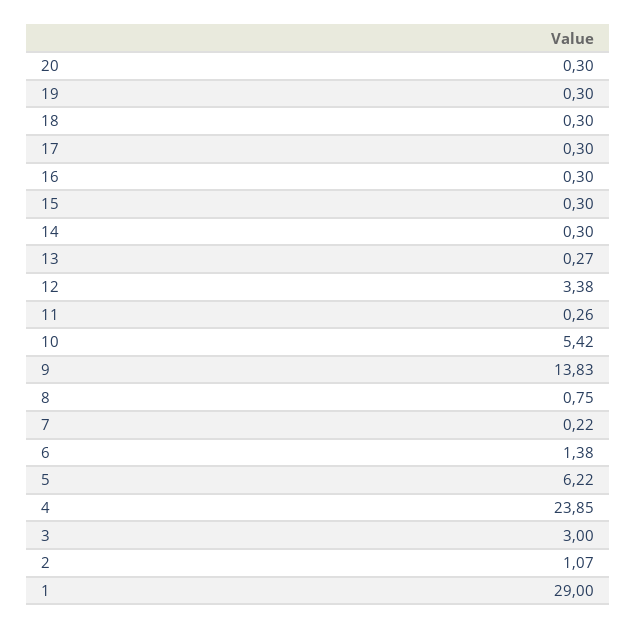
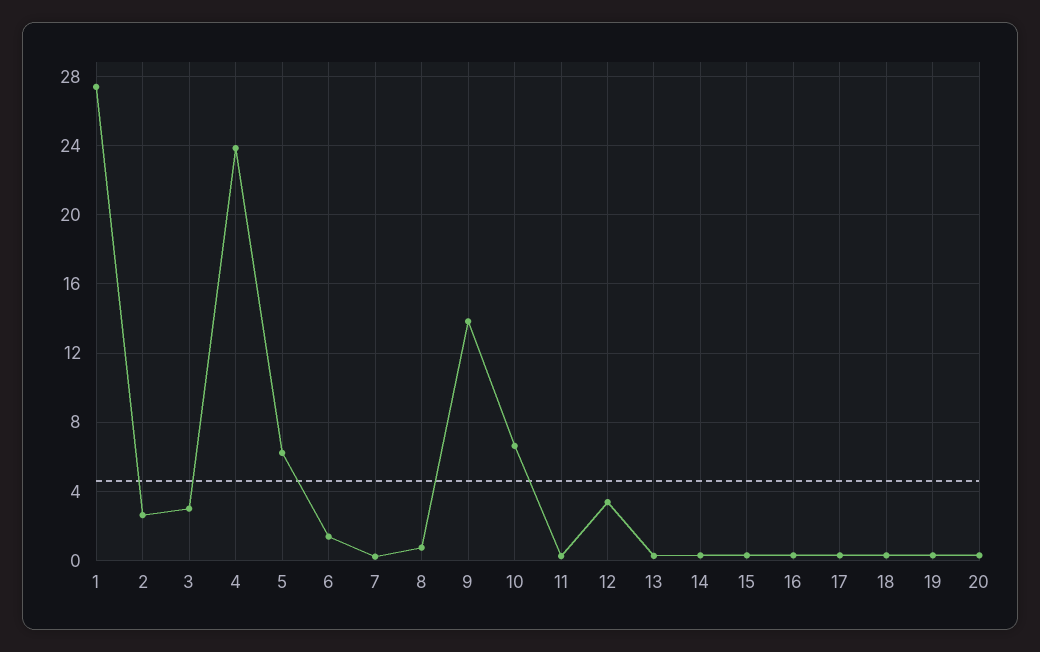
10: 5.42 -> 6.5
2: 1.07 -> 2.5
1: 29 -> 27.5

